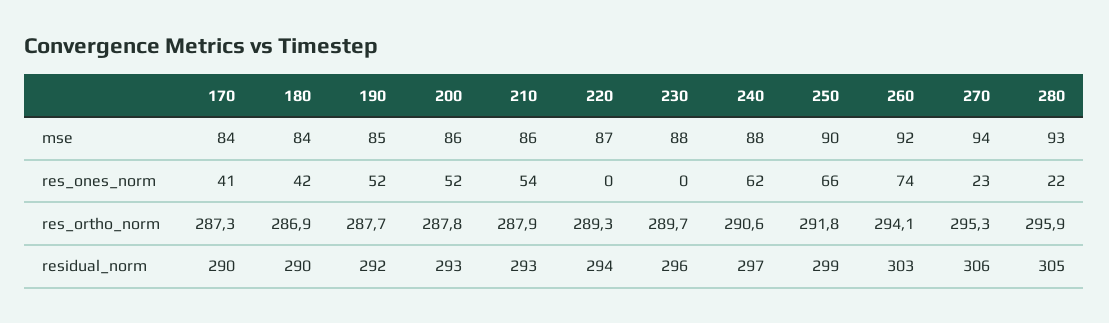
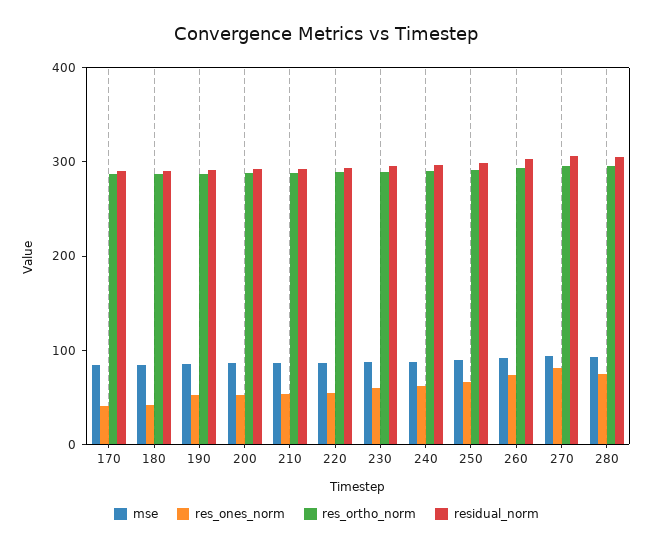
res_ones_norm, 220: 0 -> 60
res_ones_norm, 230: 0 -> 60
res_ones_norm, 270: 23 -> 80
res_ones_norm, 280: 22 -> 80

